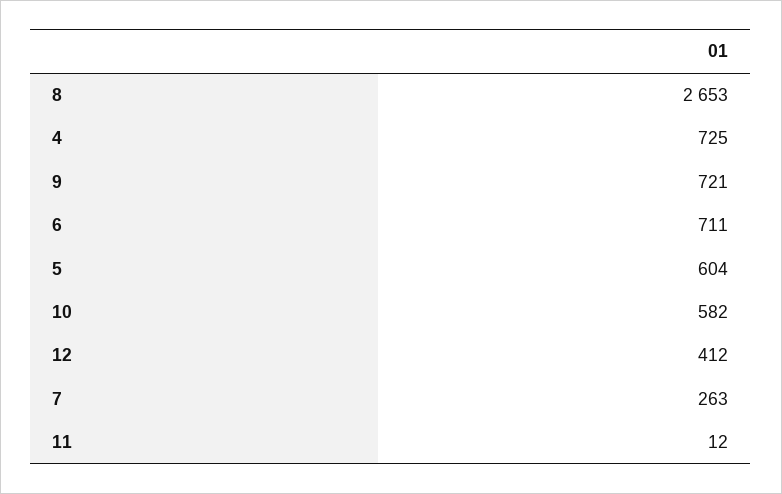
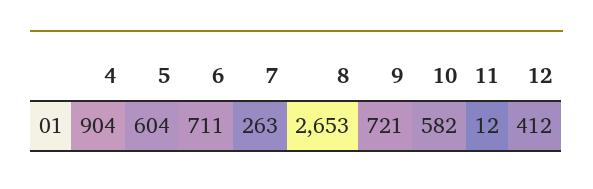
4: 725 -> 904

